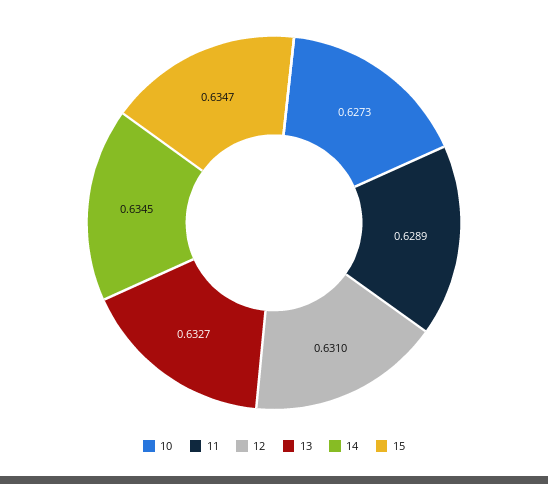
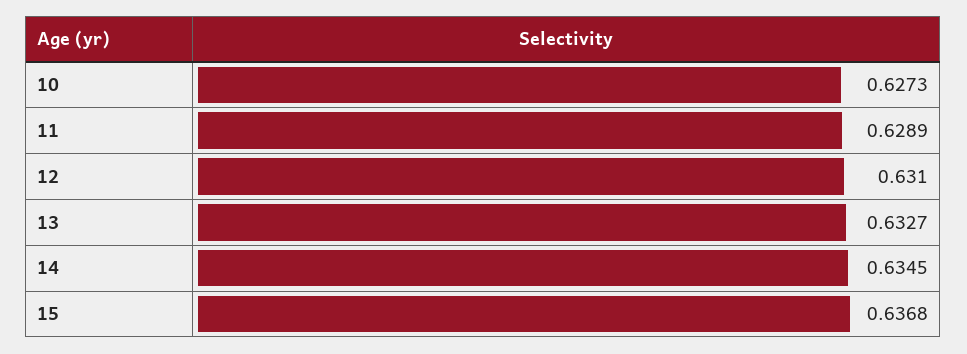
15: 0.6347 -> 0.6368

